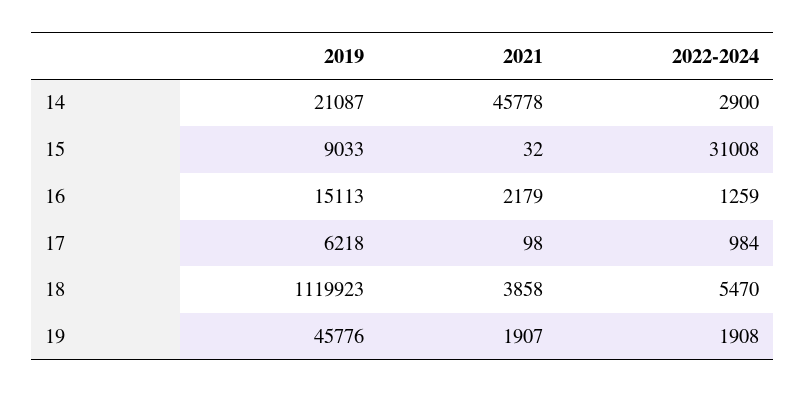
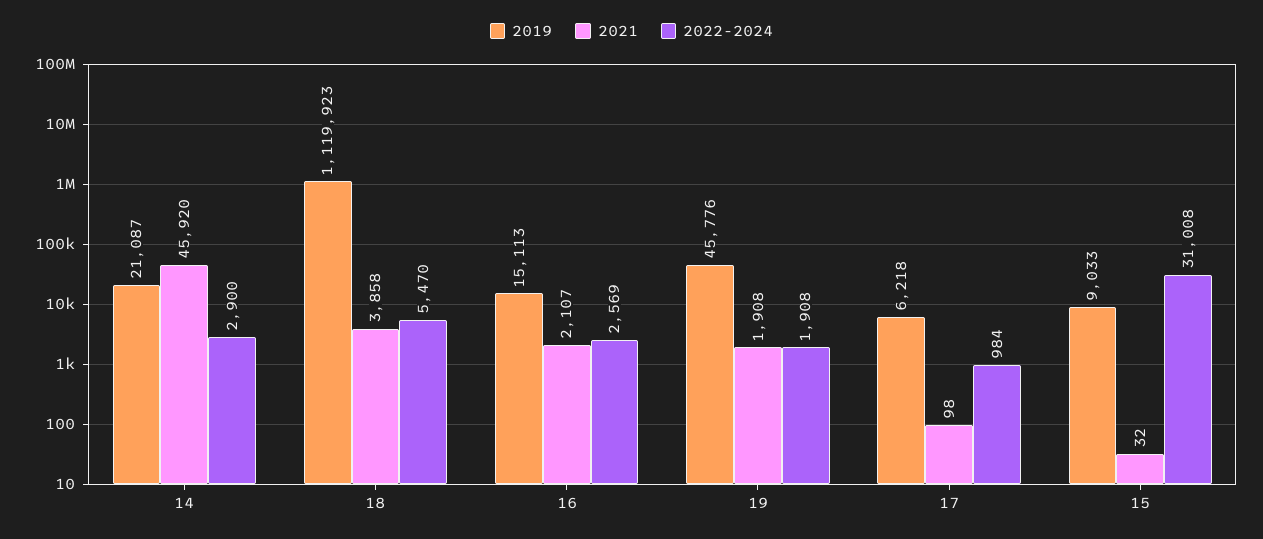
2021, 14: 45778 -> 45920
2021, 16: 2179 -> 2107
2022-2024, 16: 1259 -> 2569
2021, 19: 1907 -> 1908

